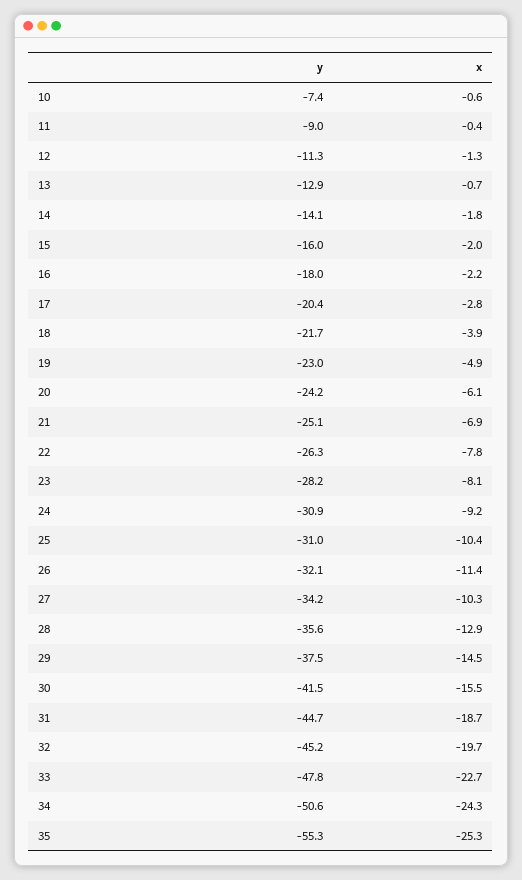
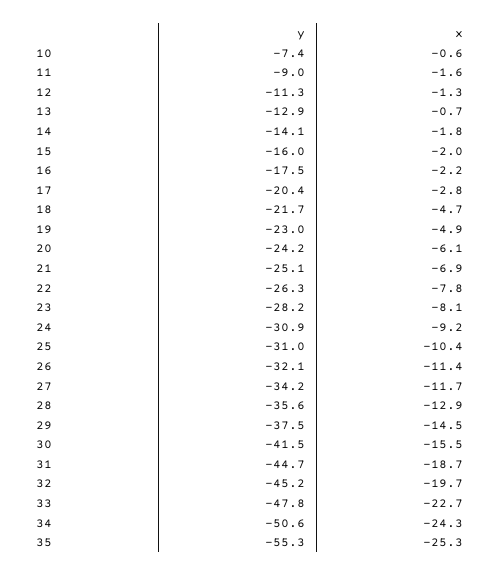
x, 11: -0.4 -> -1.6
y, 16: -18 -> -17.5
x, 18: -3.9 -> -4.7
x, 27: -10.3 -> -11.7

